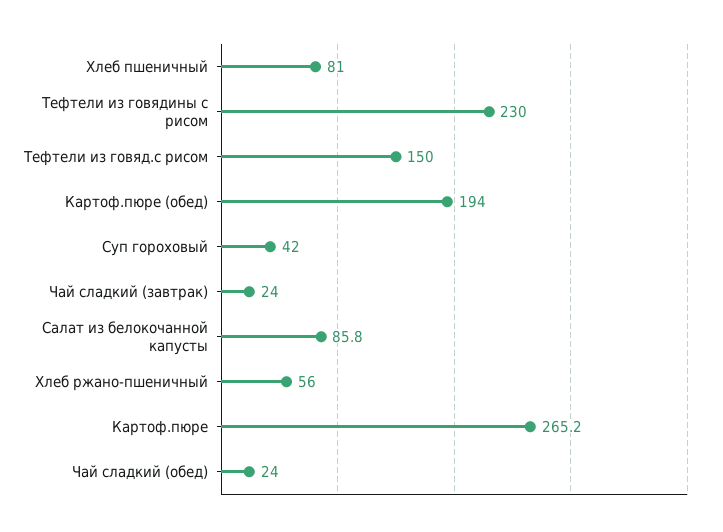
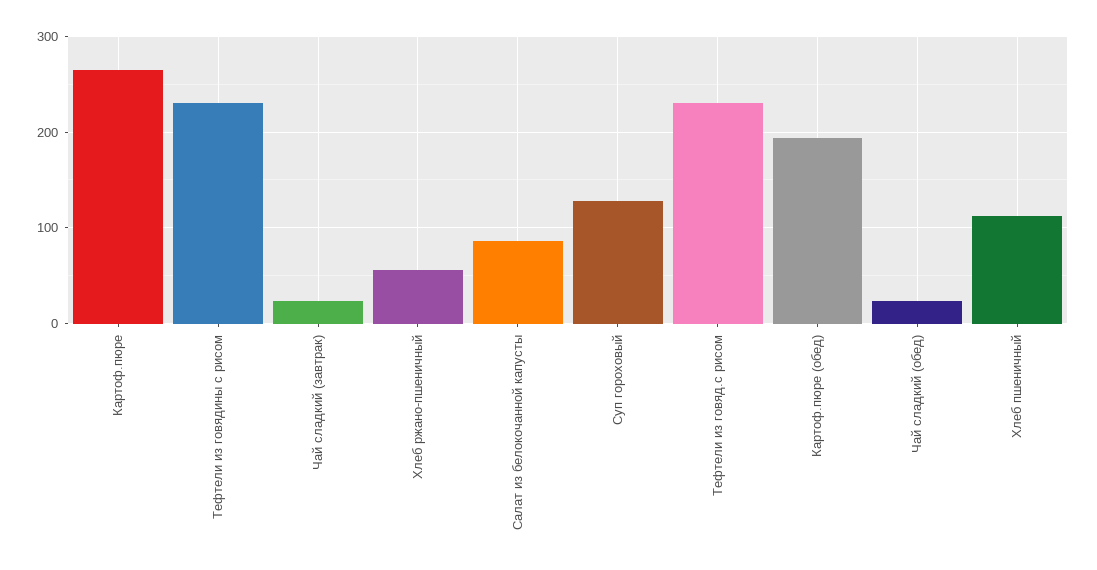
Хлеб пшеничный: 81 -> 110
Тефтели из говяд.с рисом: 150 -> 230
Суп гороховый: 42 -> 130

